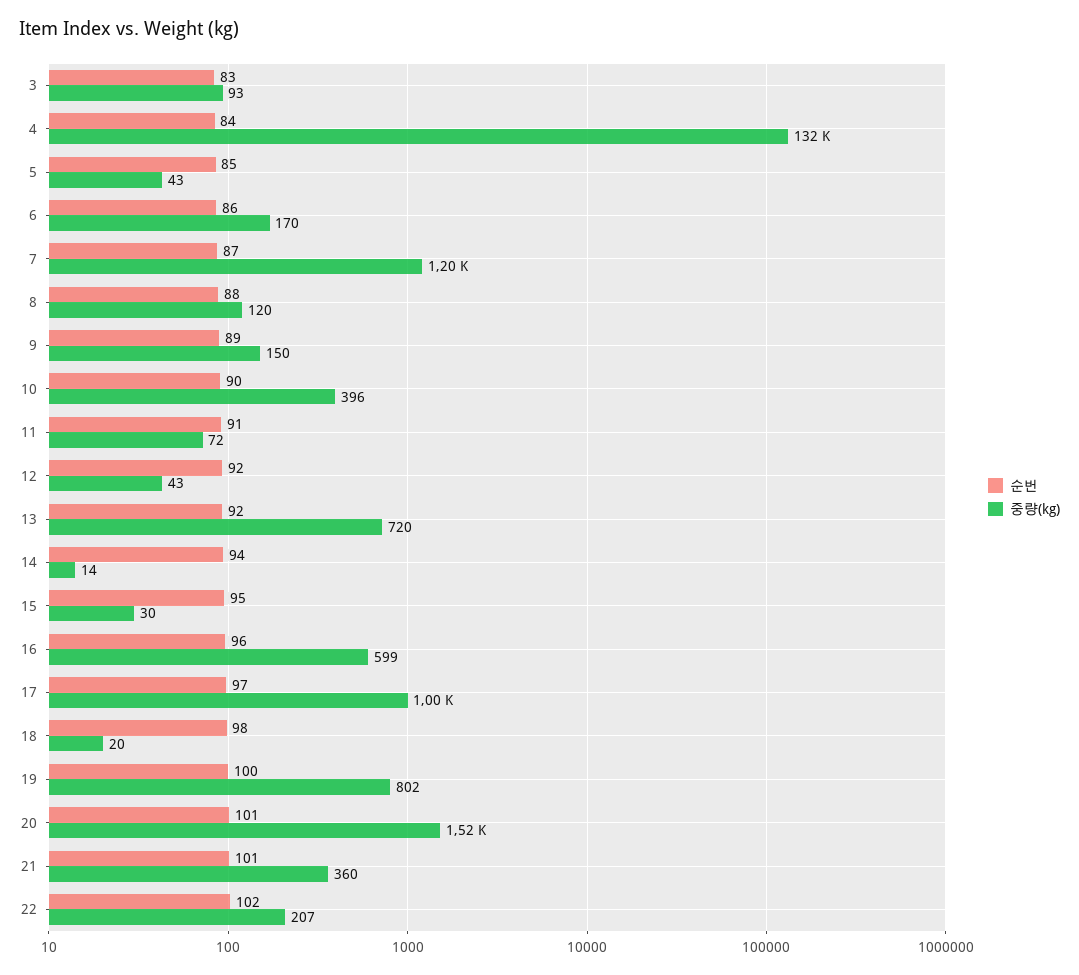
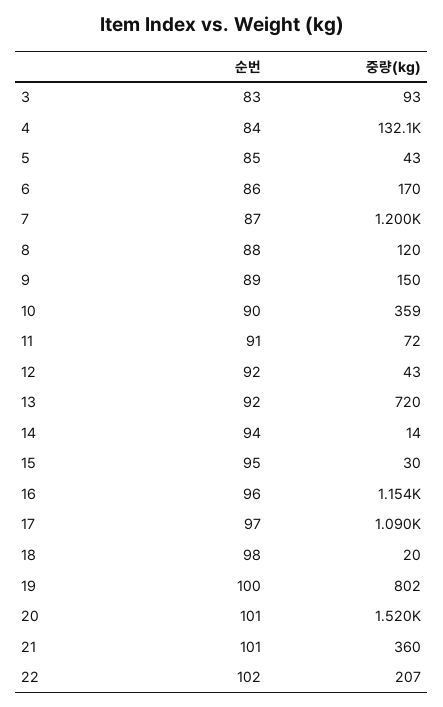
중량(kg), 10: 396 -> 359
중량(kg), 16: 599 -> 1154
중량(kg), 17: 1000 -> 1090

